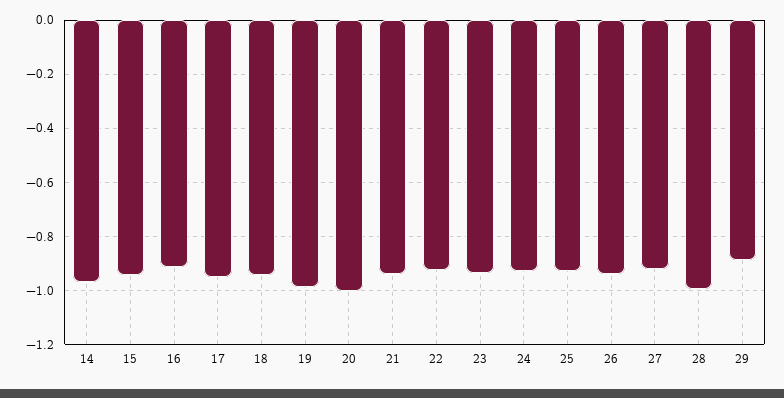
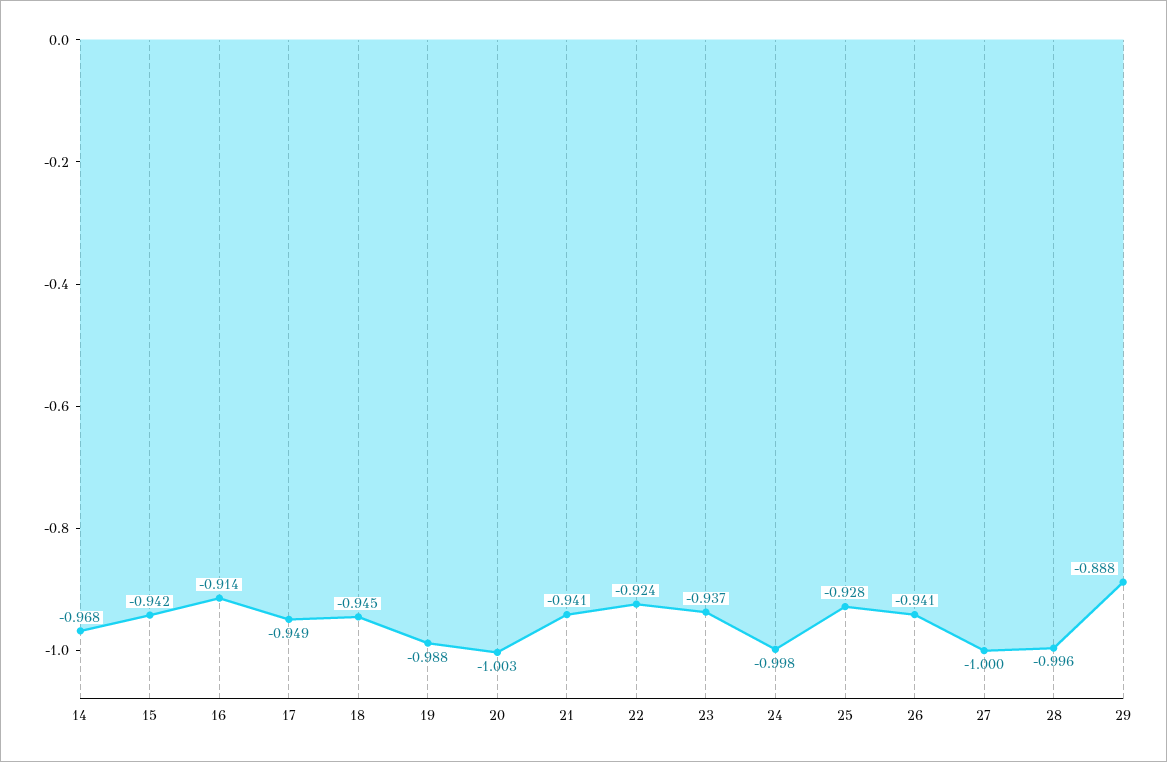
24: -0.925 -> -0.998
27: -0.925 -> -1

